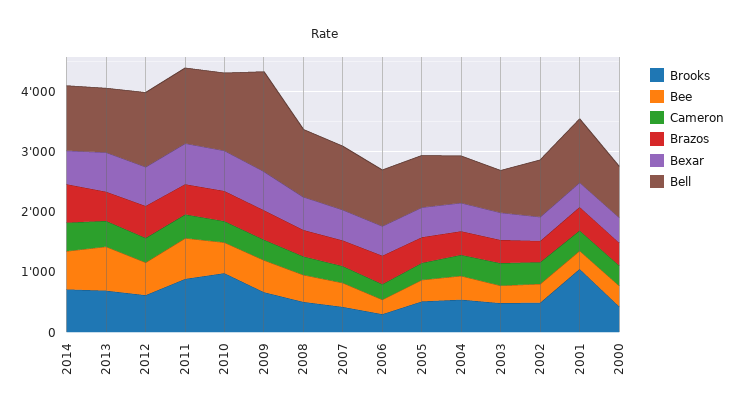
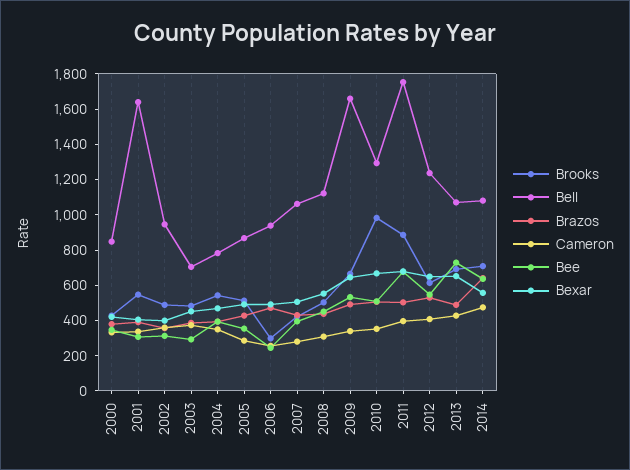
Bell, 2011: 1200 -> 1750
Brooks, 2001: 1000 -> 550
Bell, 2001: 1000 -> 1650

